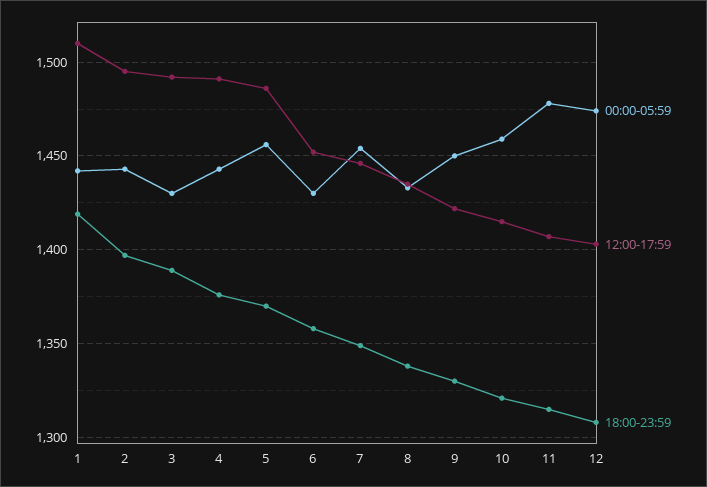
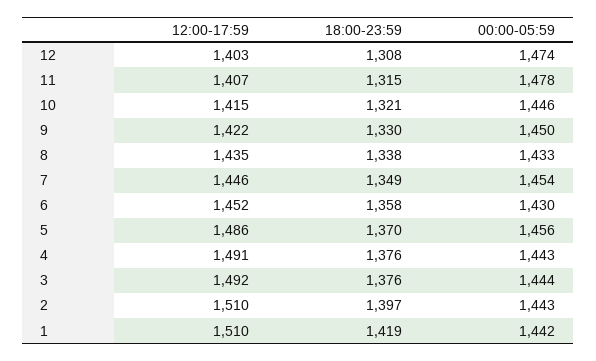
12:00-17:59, 2: 1495 -> 1510
00:00-05:59, 3: 1430 -> 1444
18:00-23:59, 3: 1390 -> 1376
00:00-05:59, 10: 1460 -> 1446

